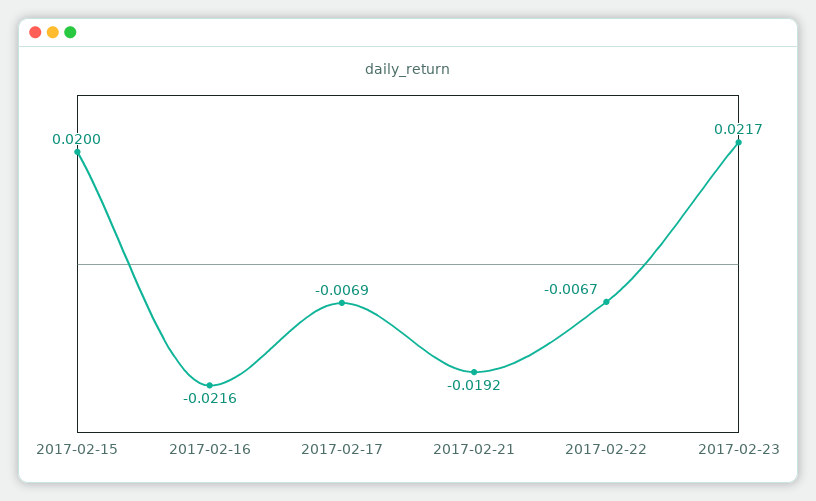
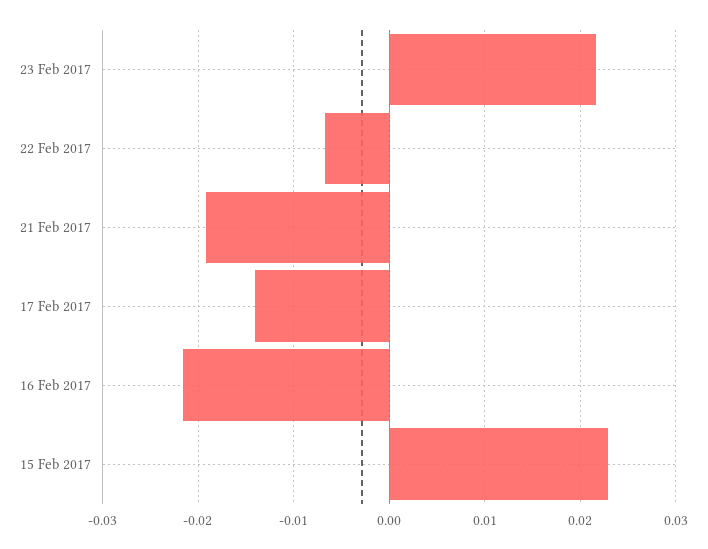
2017-02-15: 0.02 -> 0.023
2017-02-17: -0.0069 -> -0.014

